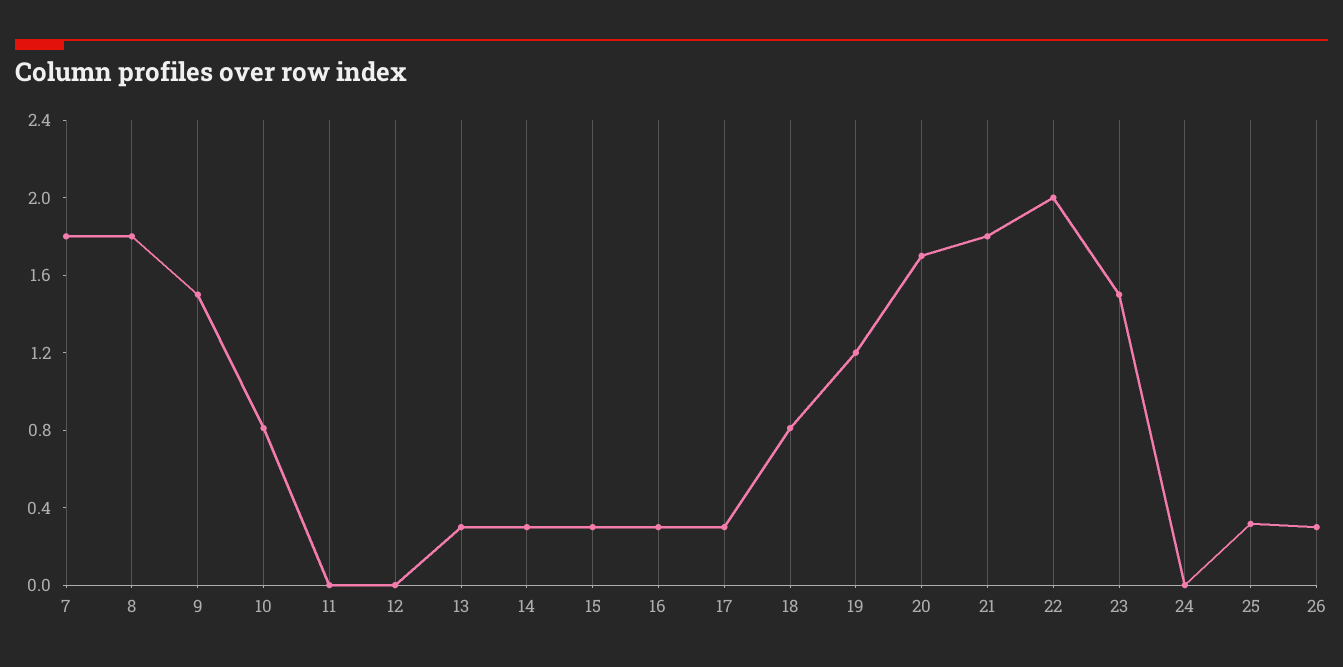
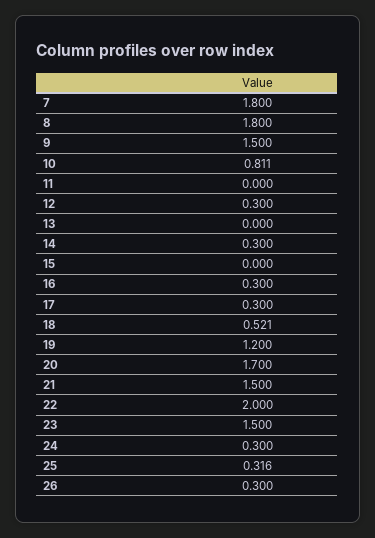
12: 0 -> 0.3
13: 0.3 -> 0
15: 0.3 -> 0
18: 0.8 -> 0.521
21: 1.8 -> 1.5
24: 0 -> 0.3

